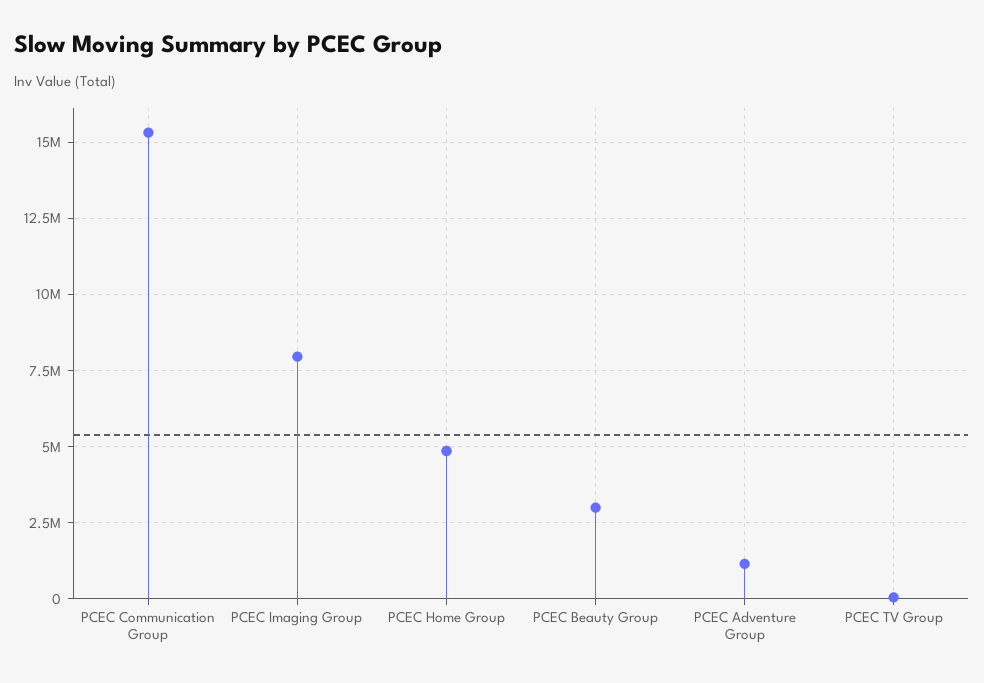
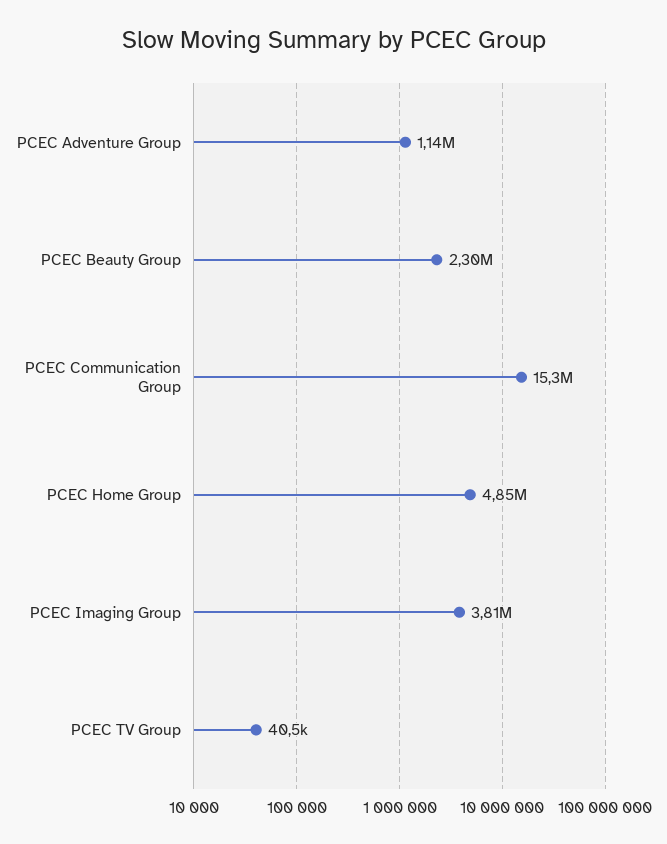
PCEC Imaging Group: 8000000 -> 3810000
PCEC Beauty Group: 3000000 -> 2300000

